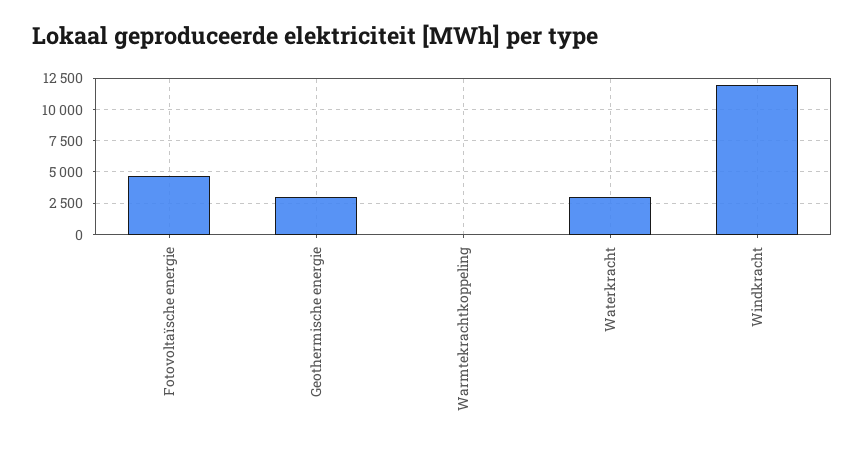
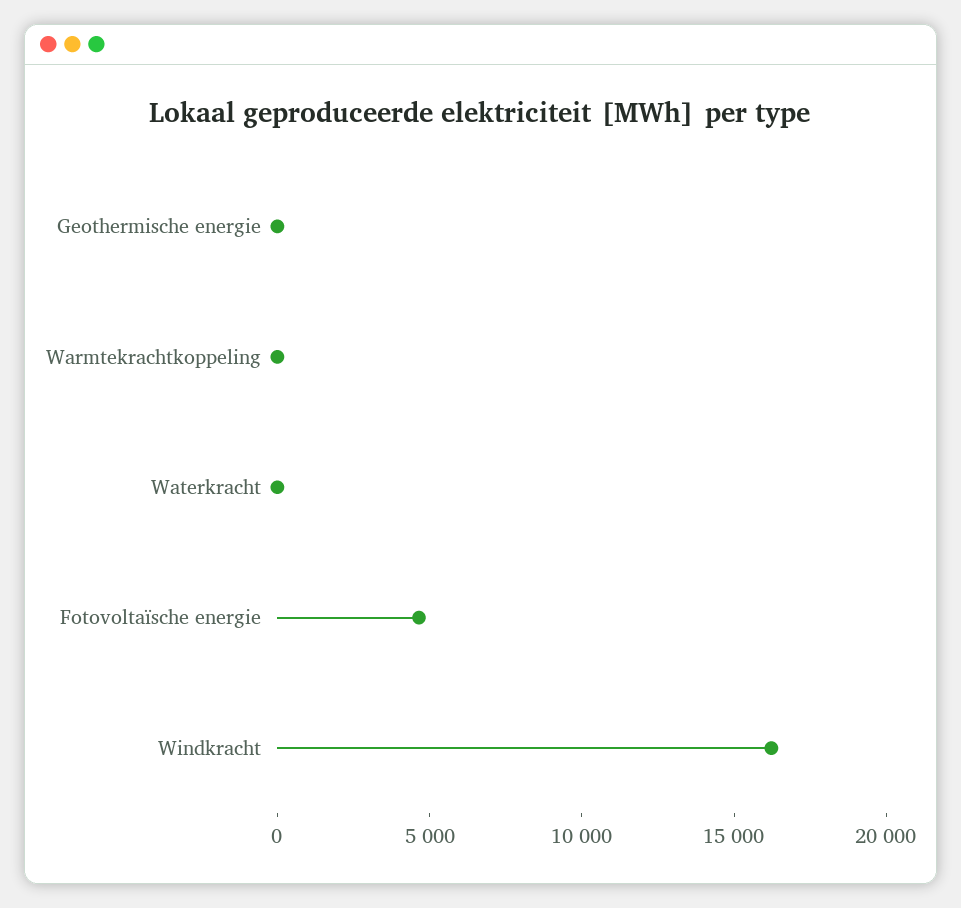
Geothermische energie: 3000 -> 0
Waterkracht: 3000 -> 0
Windkracht: 12000 -> 16000

